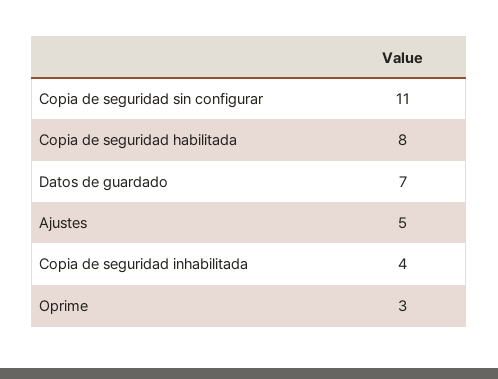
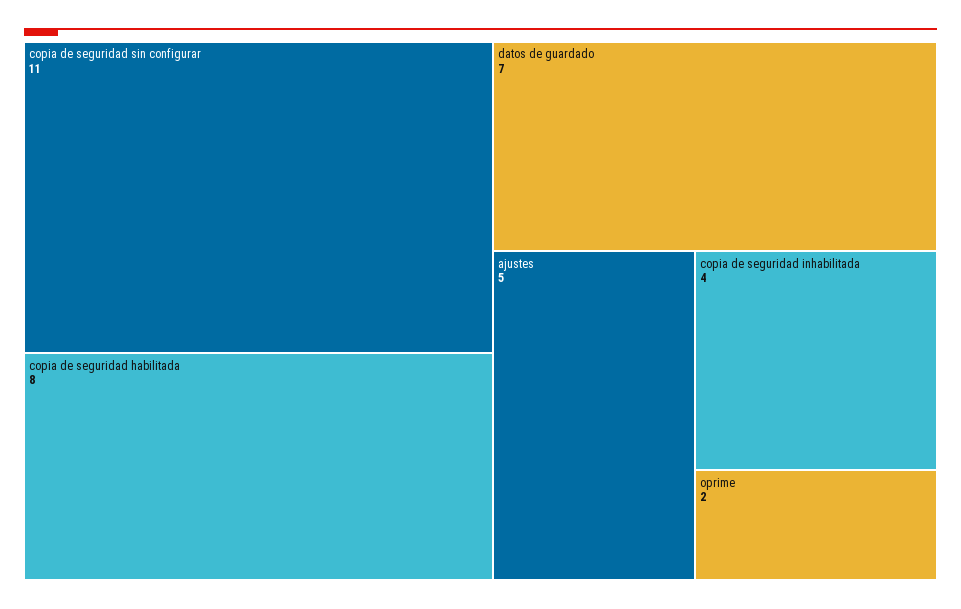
Oprime: 3 -> 2

